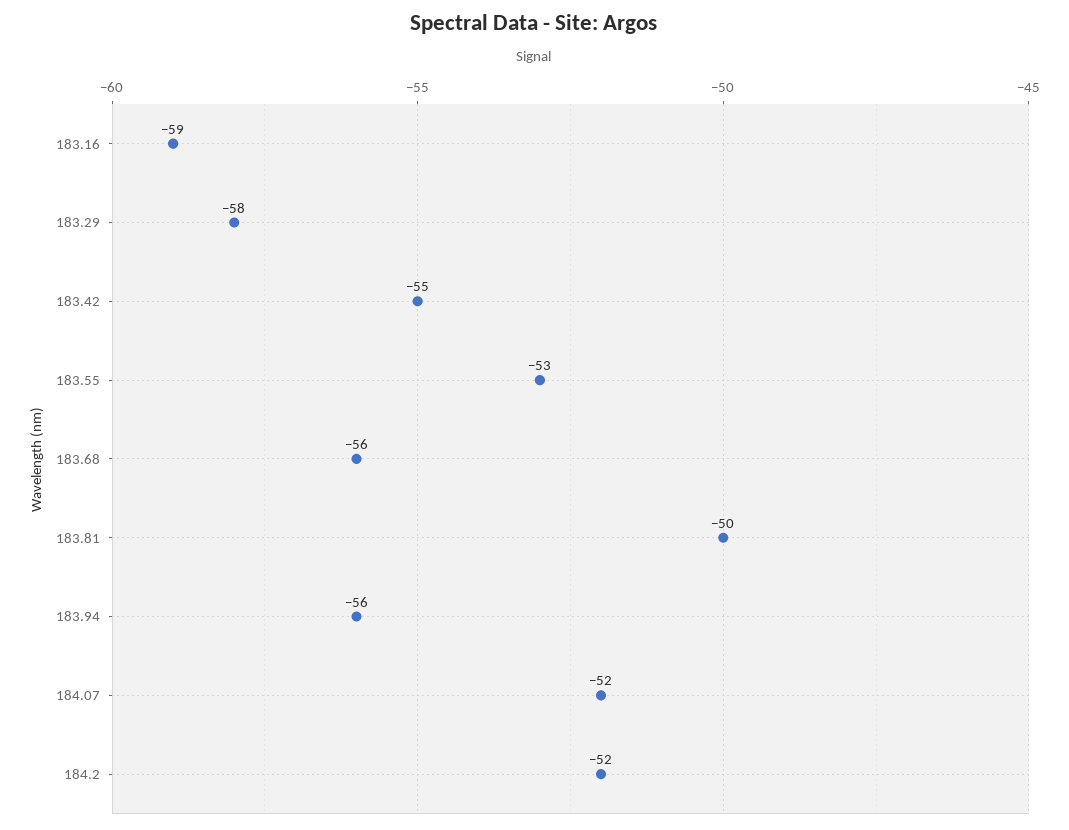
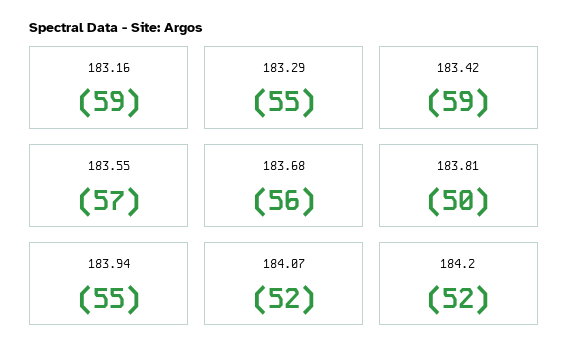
183.29: -58 -> -55
183.42: -55 -> -59
183.55: -53 -> -57
183.94: -56 -> -55

